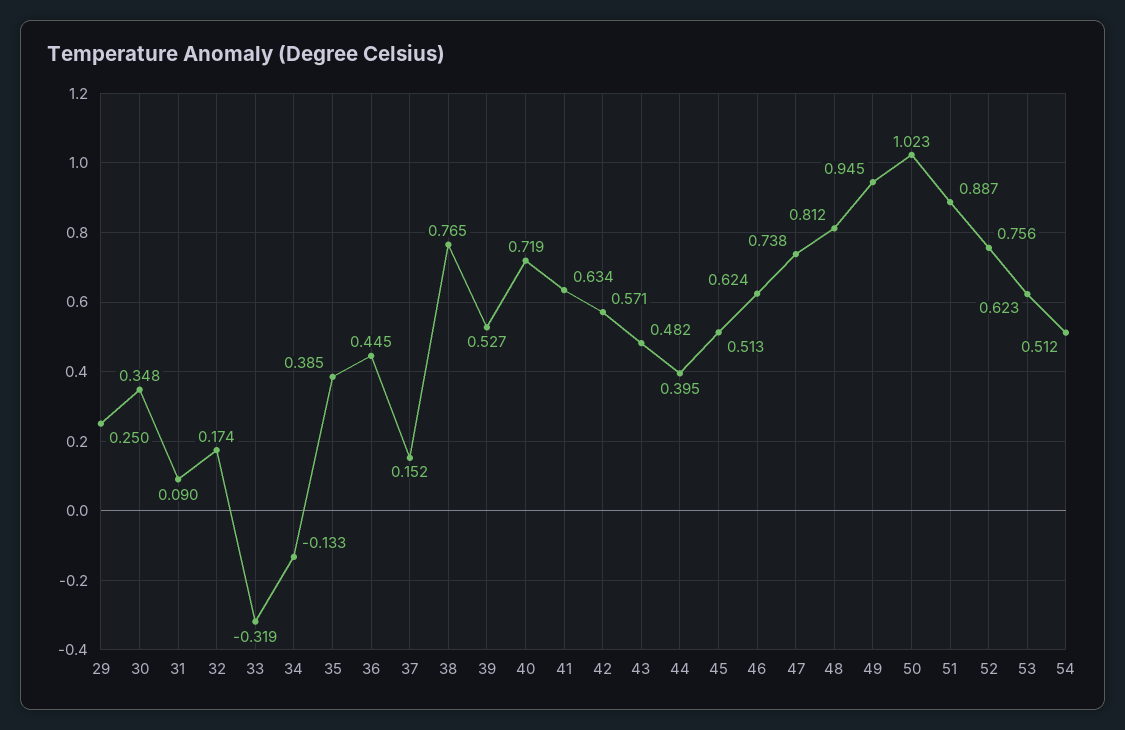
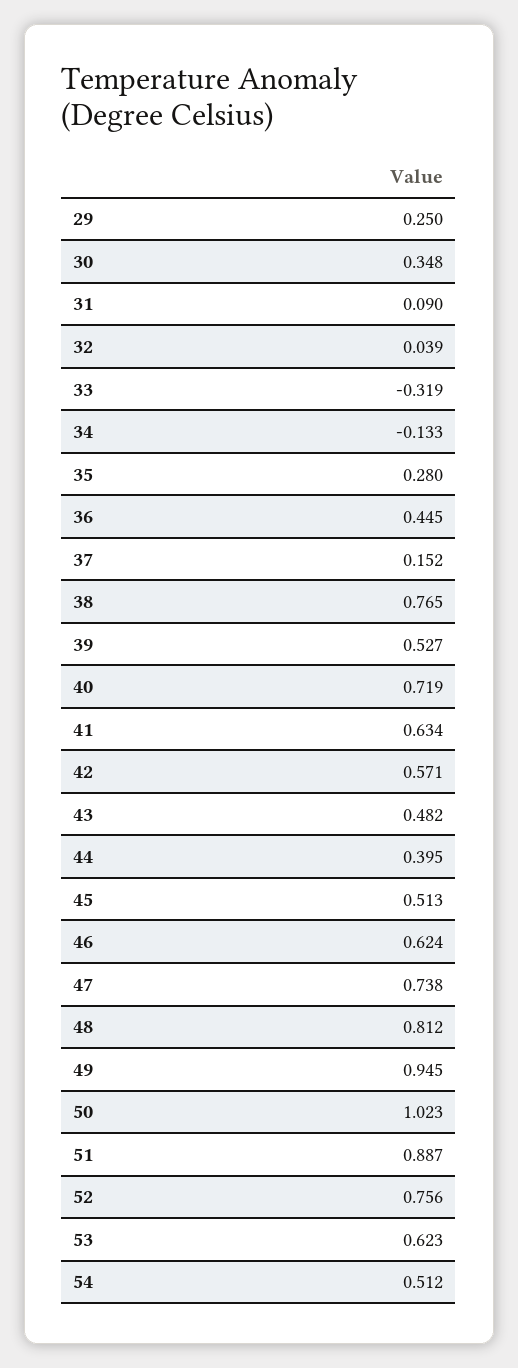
32: 0.174 -> 0.039
35: 0.385 -> 0.28

